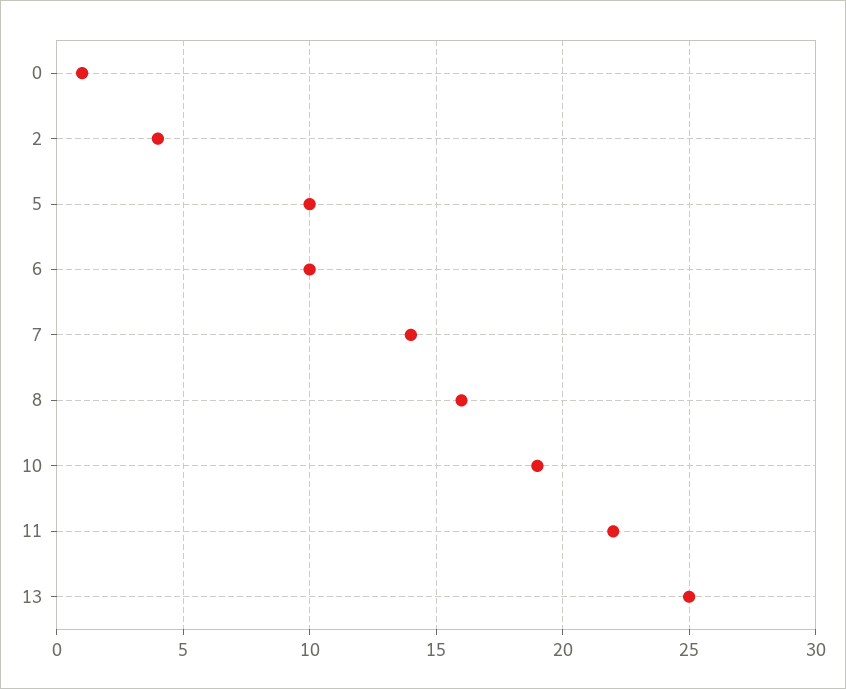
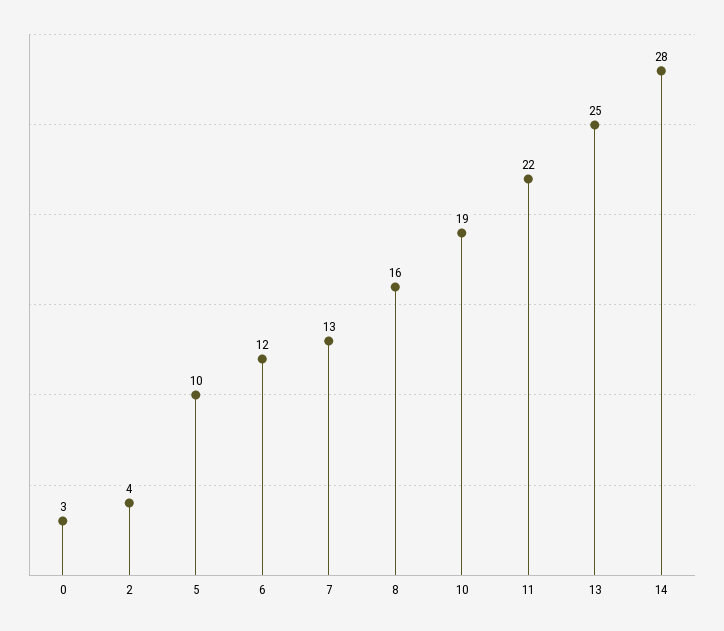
0: 1 -> 3
6: 10 -> 12
7: 14 -> 13
14: none -> 28

